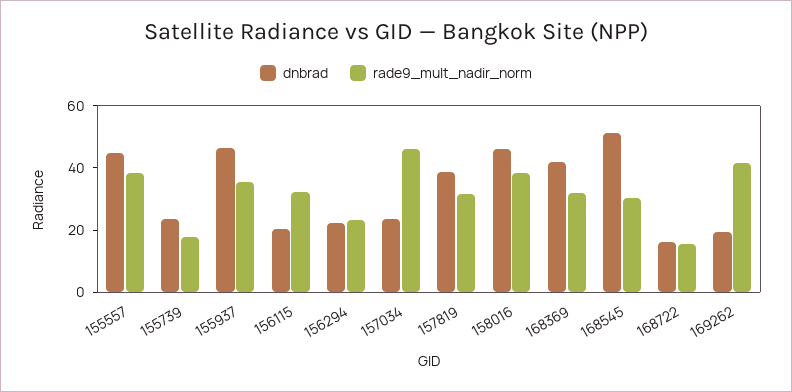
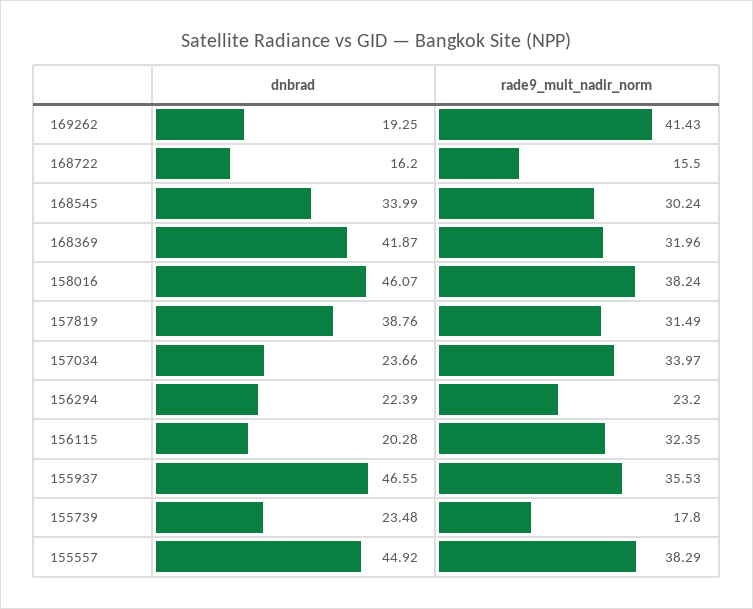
rade9_mult_nadir_norm, 157034: 45 -> 33.97
dnbrad, 168545: 50 -> 33.99

